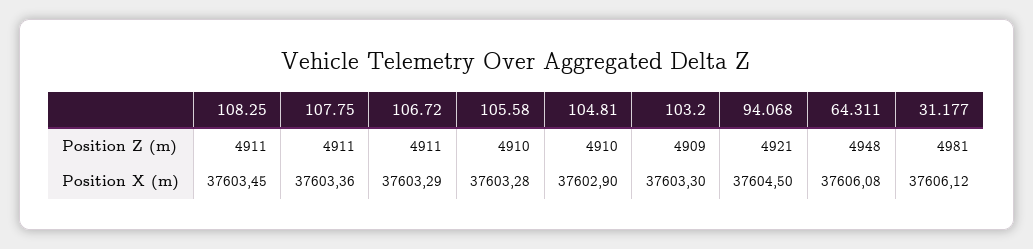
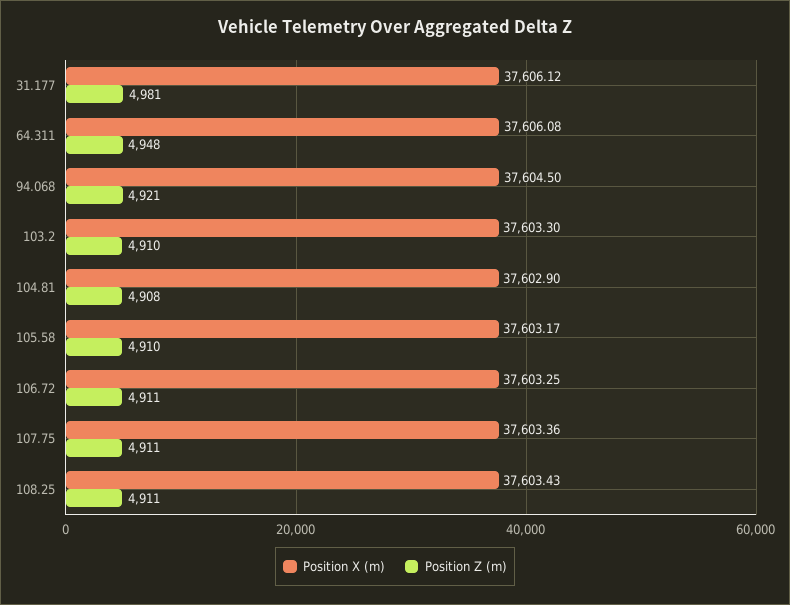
Position Z (m), 104.81: 4910 -> 4908
Position Z (m), 103.2: 4909 -> 4910
Position X (m), 108.25: 37603.45 -> 37603.43
Position X (m), 106.72: 37603.29 -> 37603.25
Position X (m), 105.58: 37603.28 -> 37603.17

